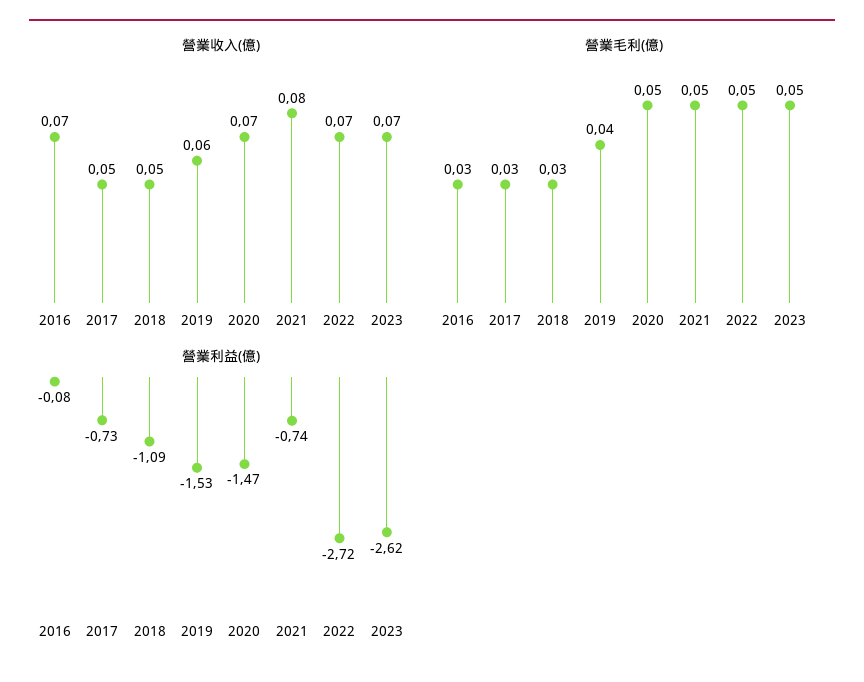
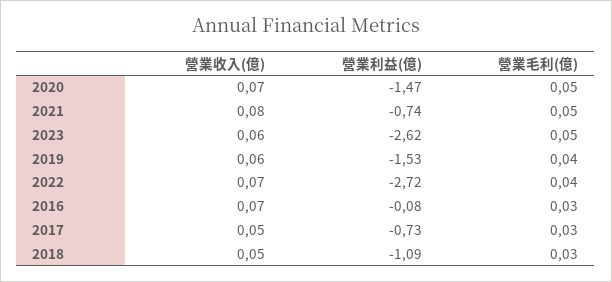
營業收入(億), 2023: 0.07 -> 0.06
營業毛利(億), 2022: 0.05 -> 0.04

